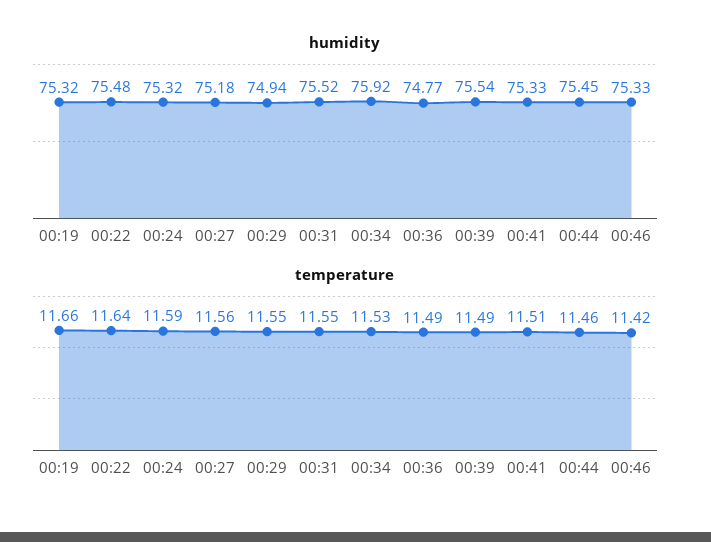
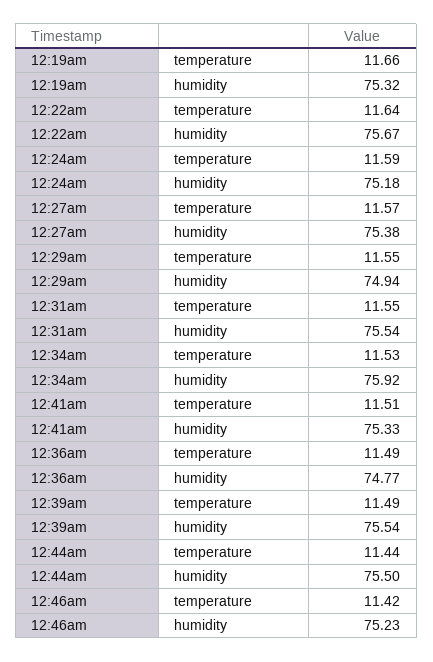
humidity, 00:22: 75.48 -> 75.67
humidity, 00:24: 75.32 -> 75.18
humidity, 00:27: 75.18 -> 75.38
humidity, 00:31: 75.52 -> 75.54
humidity, 00:44: 75.45 -> 75.5
humidity, 00:46: 75.33 -> 75.23
temperature, 00:27: 11.56 -> 11.57
temperature, 00:44: 11.46 -> 11.44

